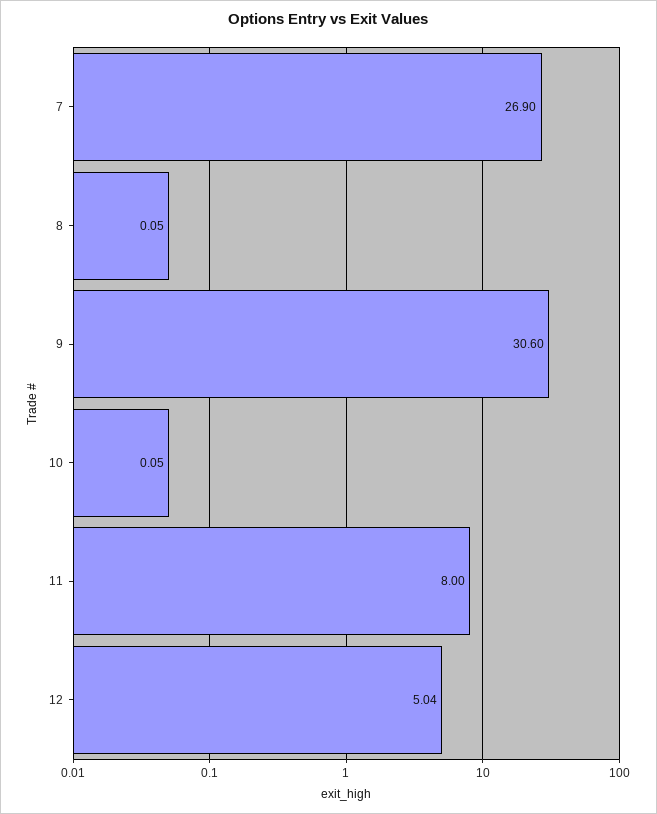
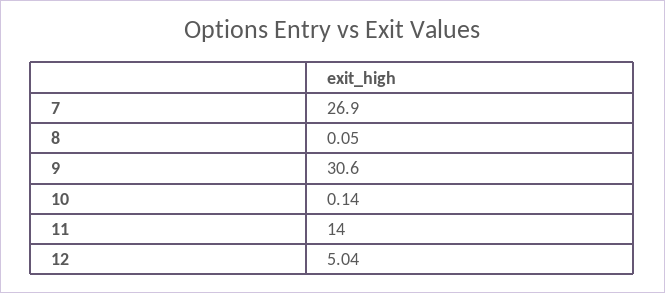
10: 0.05 -> 0.14
11: 8 -> 14

